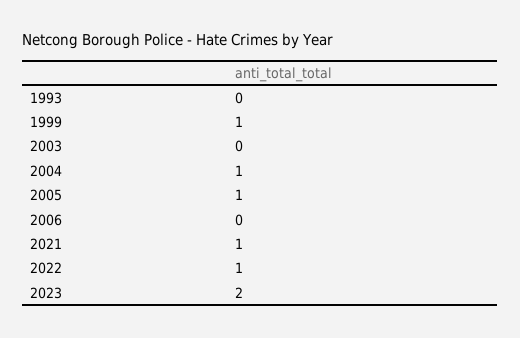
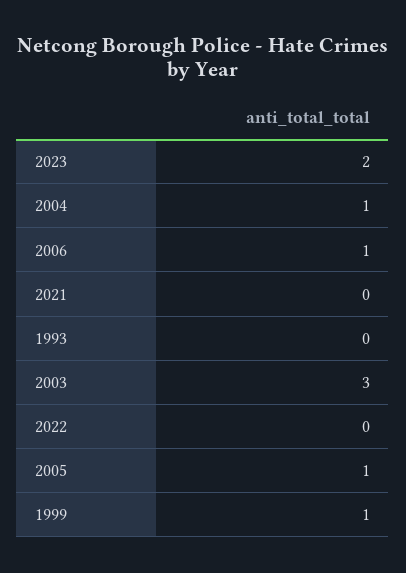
2003: 0 -> 3
2006: 0 -> 1
2021: 1 -> 0
2022: 1 -> 0

